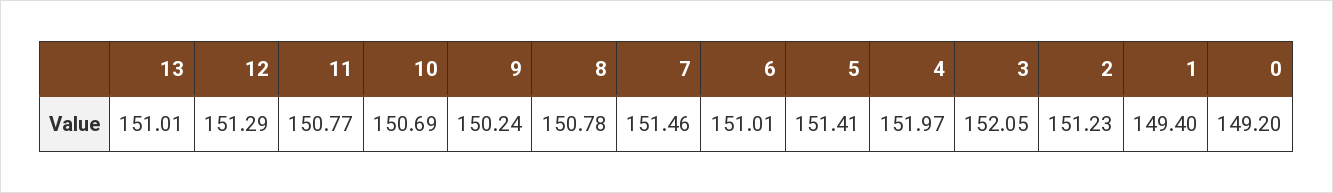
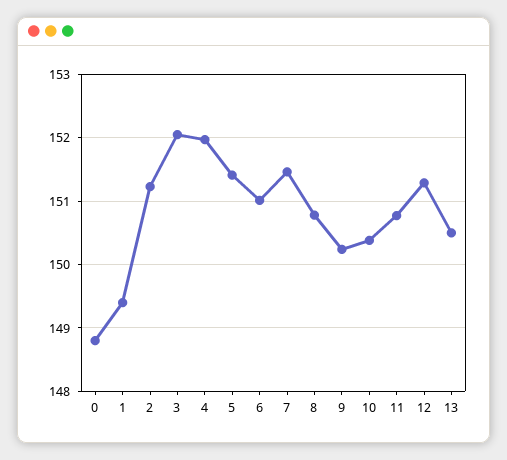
13: 151.01 -> 150.5
10: 150.69 -> 150.4
0: 149.2 -> 148.8

